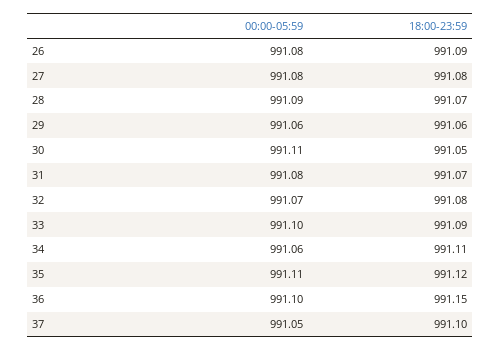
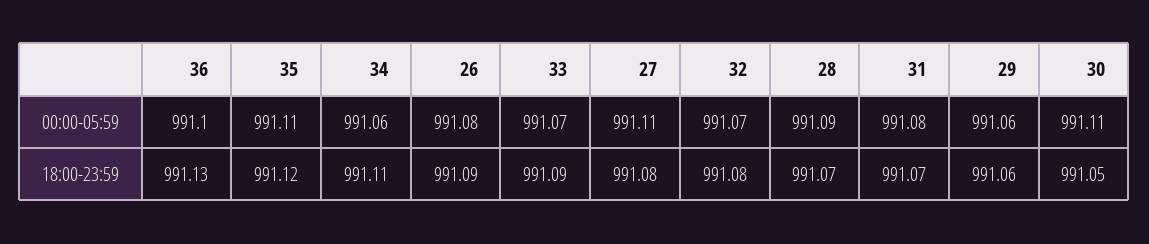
00:00-05:59, 27: 991.08 -> 991.11
00:00-05:59, 33: 991.1 -> 991.07
18:00-23:59, 36: 991.15 -> 991.13
00:00-05:59, 37: 991.05 -> none
18:00-23:59, 37: 991.1 -> none

